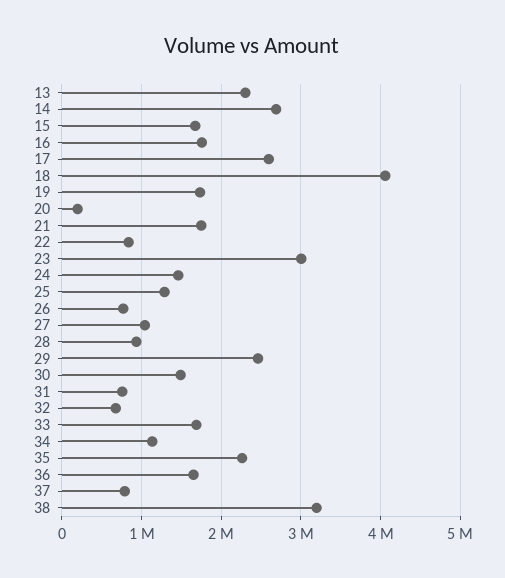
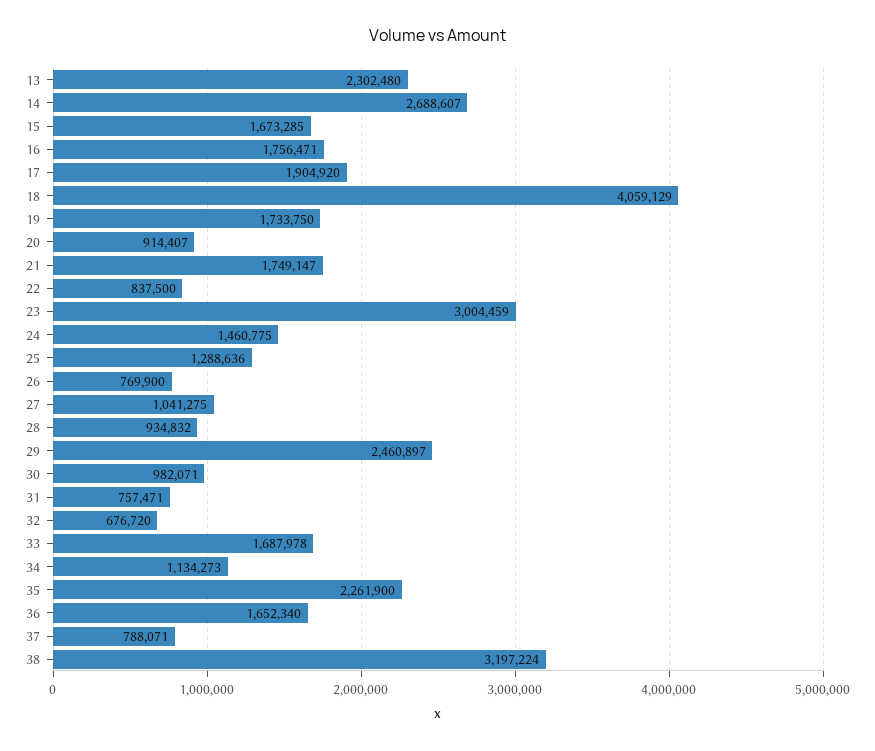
17: 2600000 -> 1904920
20: 200000 -> 914407
30: 1500000 -> 982071

